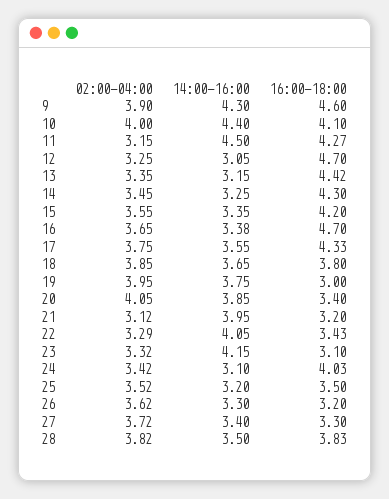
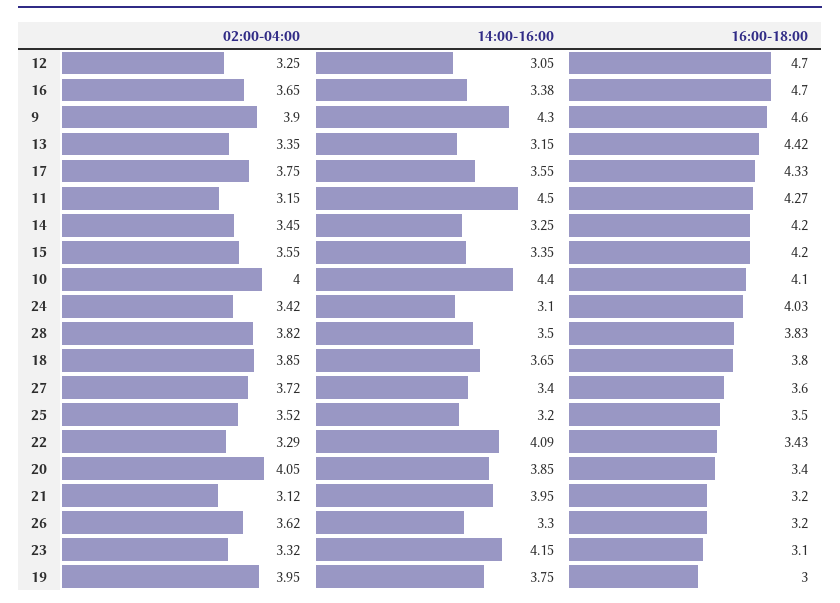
16:00-18:00, 14: 4.3 -> 4.2
14:00-16:00, 22: 4.05 -> 4.09
16:00-18:00, 27: 3.3 -> 3.6

